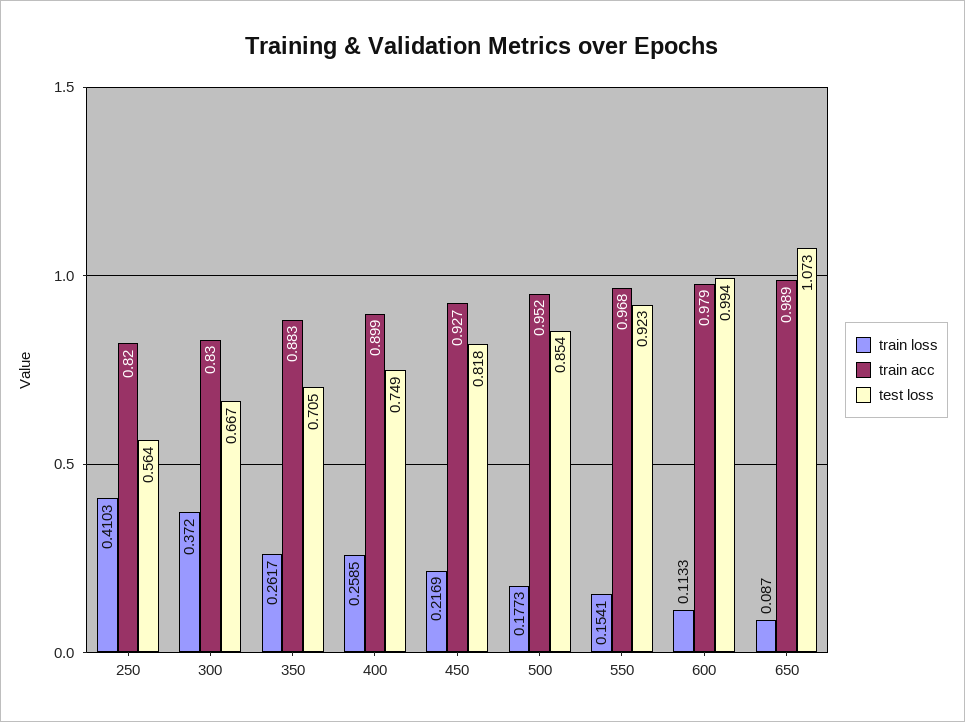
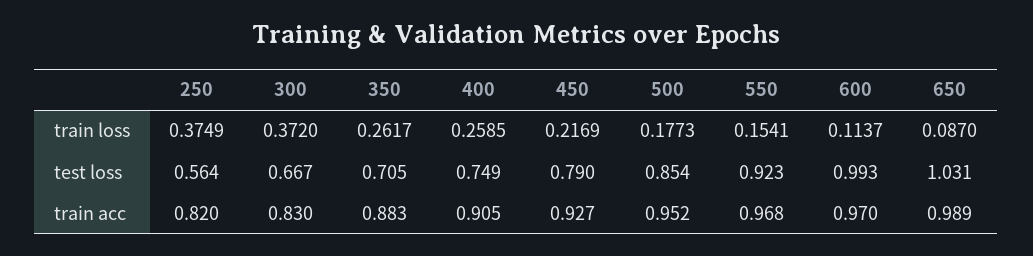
train loss, 250: 0.4103 -> 0.3749
train acc, 400: 0.899 -> 0.905
test loss, 450: 0.818 -> 0.79
train loss, 600: 0.1133 -> 0.1137
train acc, 600: 0.979 -> 0.97
test loss, 600: 0.994 -> 0.993
test loss, 650: 1.073 -> 1.031

